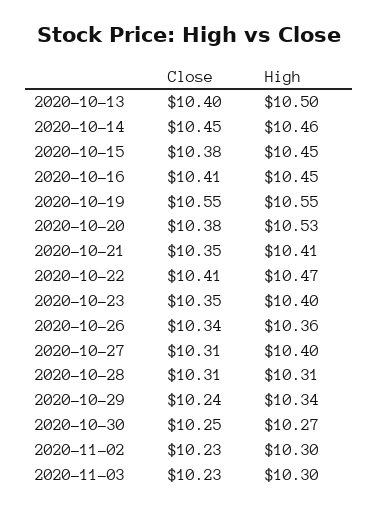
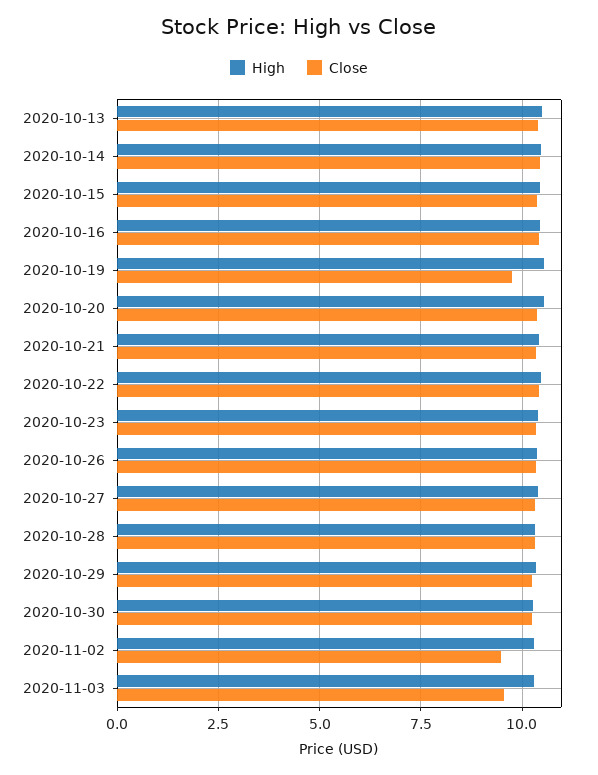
Close, 2020-10-19: 10.55 -> 9.75
Close, 2020-11-02: 10.23 -> 9.5
Close, 2020-11-03: 10.23 -> 9.5

